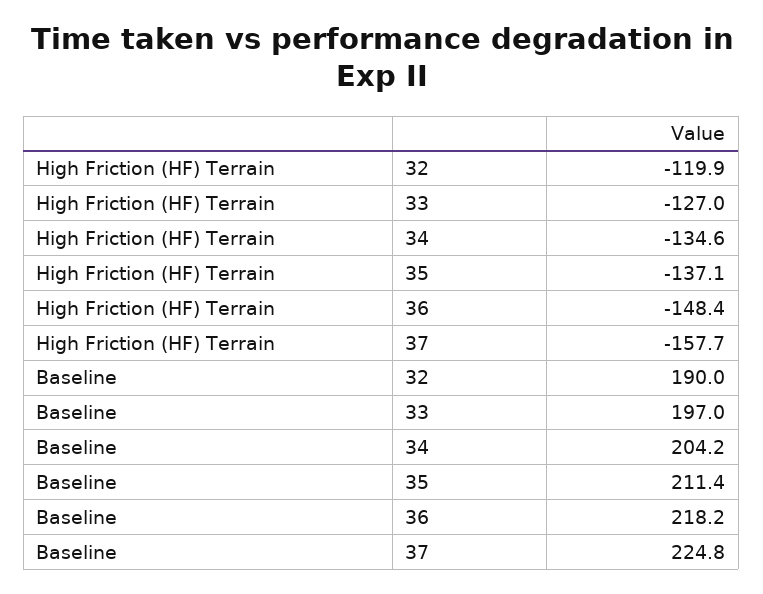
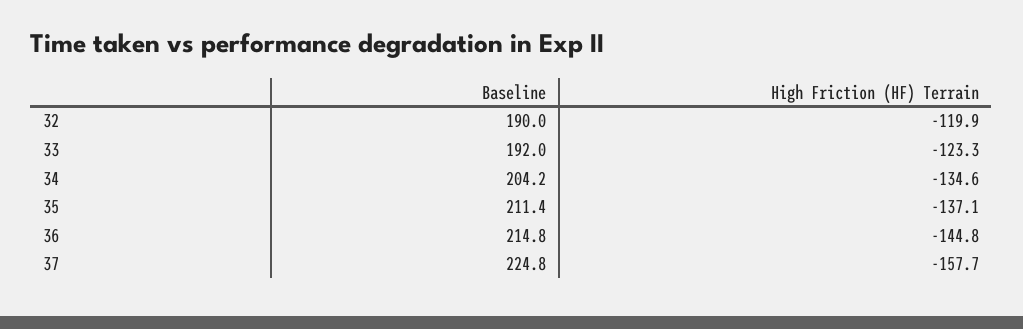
High Friction (HF) Terrain, 33: -127 -> -123.3
High Friction (HF) Terrain, 36: -148.4 -> -144.8
Baseline, 33: 197 -> 192
Baseline, 36: 218.2 -> 214.8

